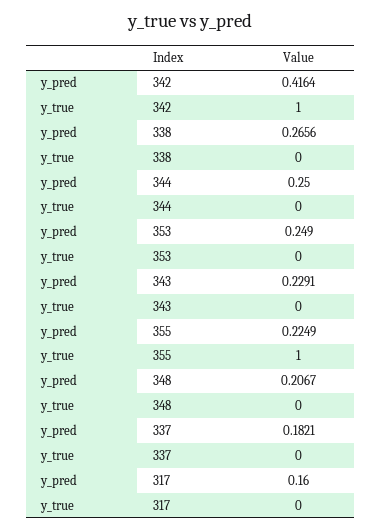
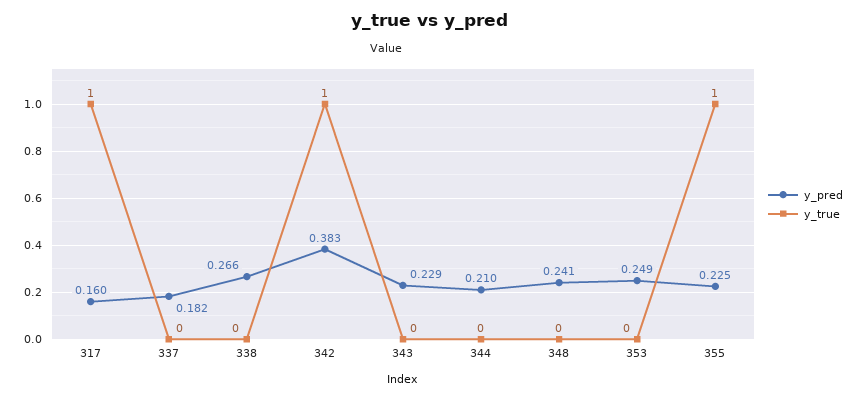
y_pred, 342: 0.4164 -> 0.383
y_pred, 344: 0.25 -> 0.21
y_pred, 348: 0.2067 -> 0.241
y_true, 317: 0 -> 1

